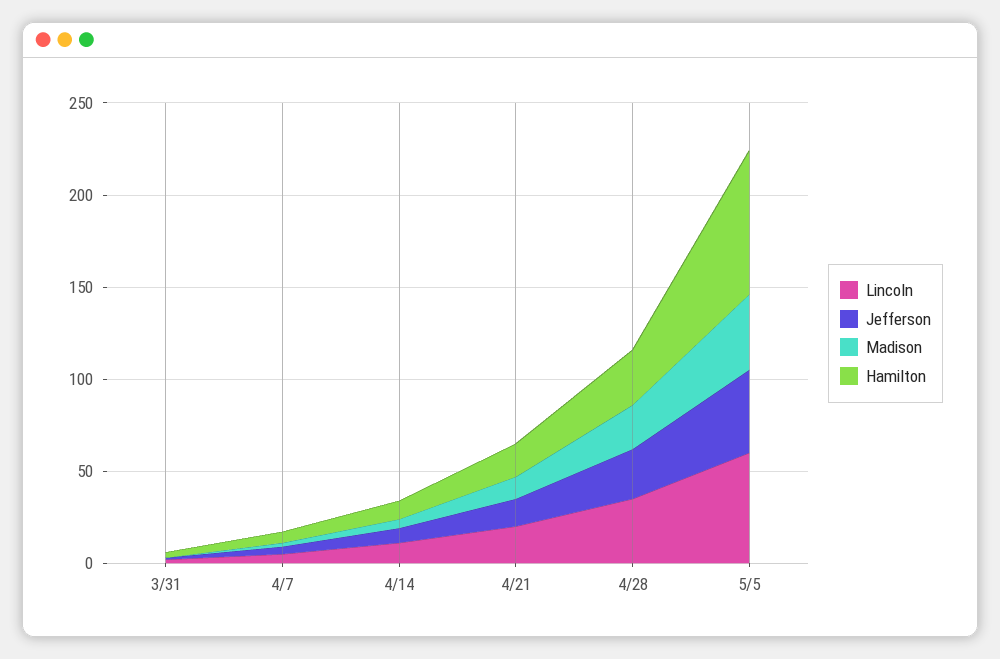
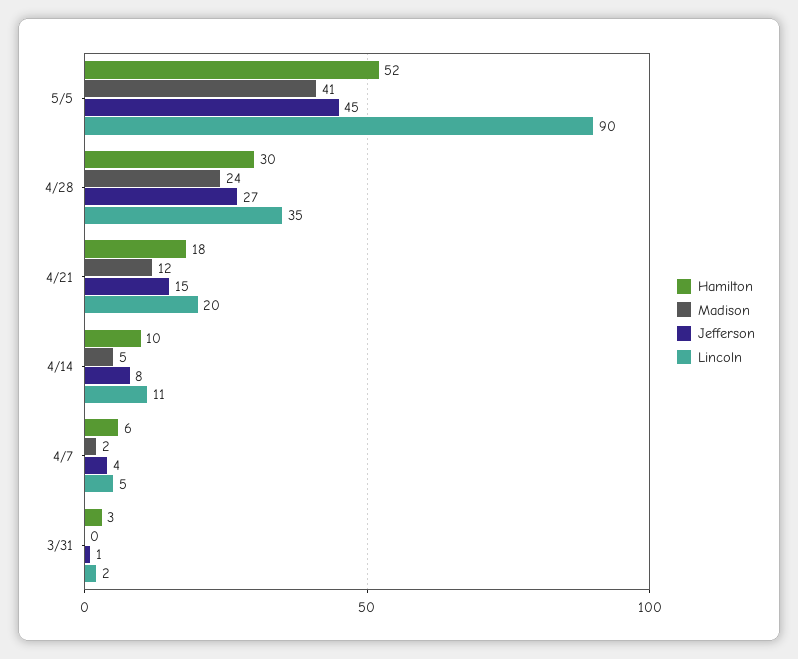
Lincoln, 5/5: 60 -> 90
Hamilton, 5/5: 80 -> 52

